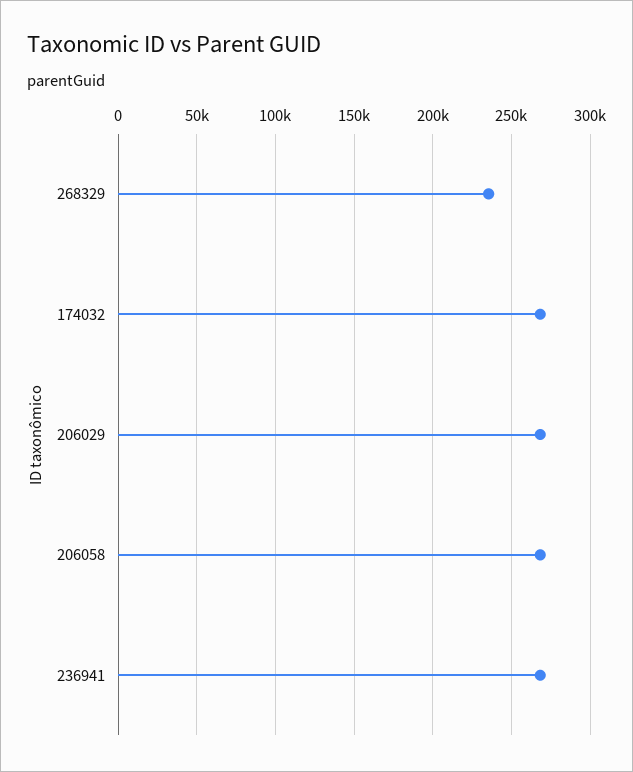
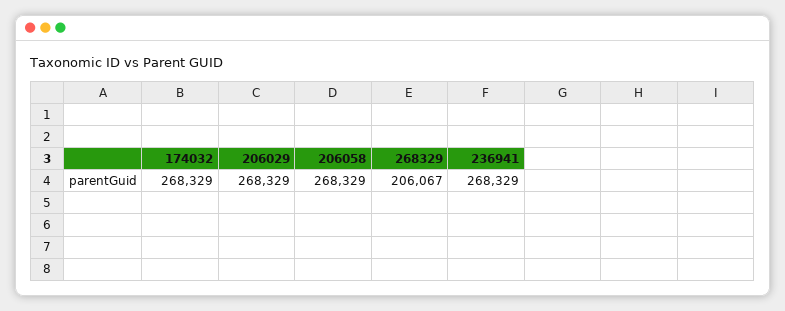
268329: 235000 -> 206067

